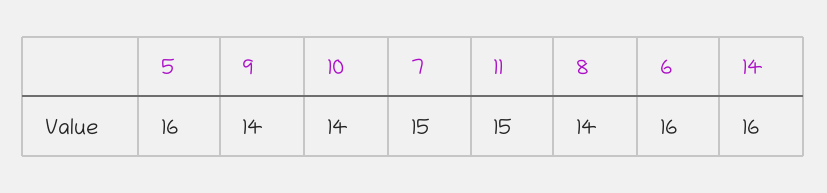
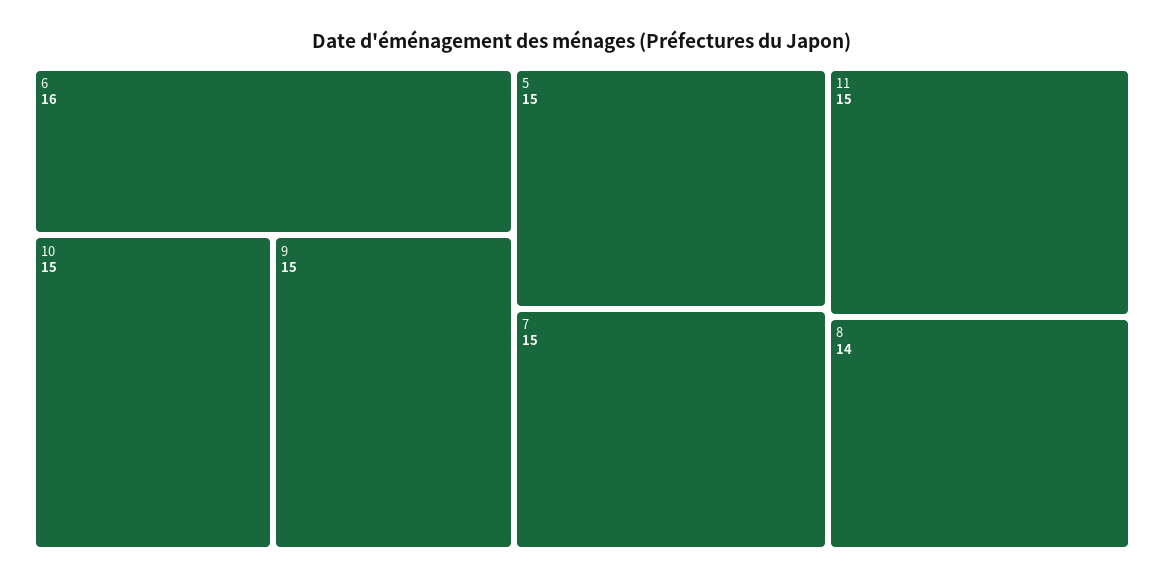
5: 16 -> 15
9: 14 -> 15
10: 14 -> 15
14: 16 -> none

